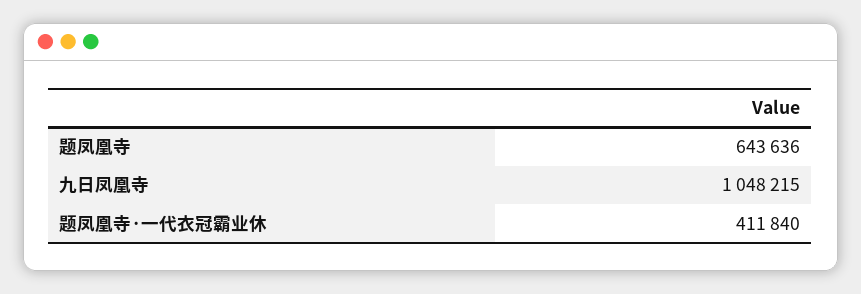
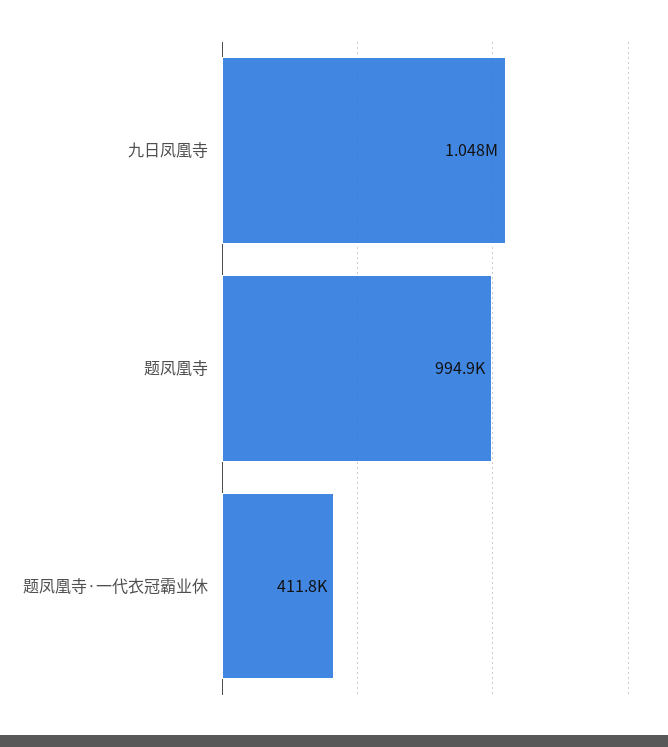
题凤凰寺: 643636 -> 994900

